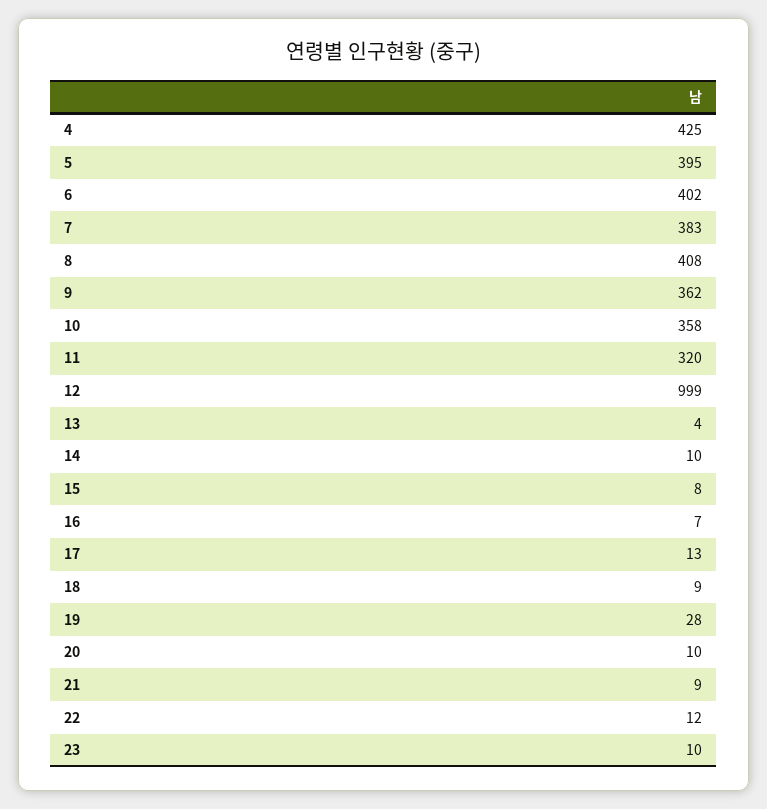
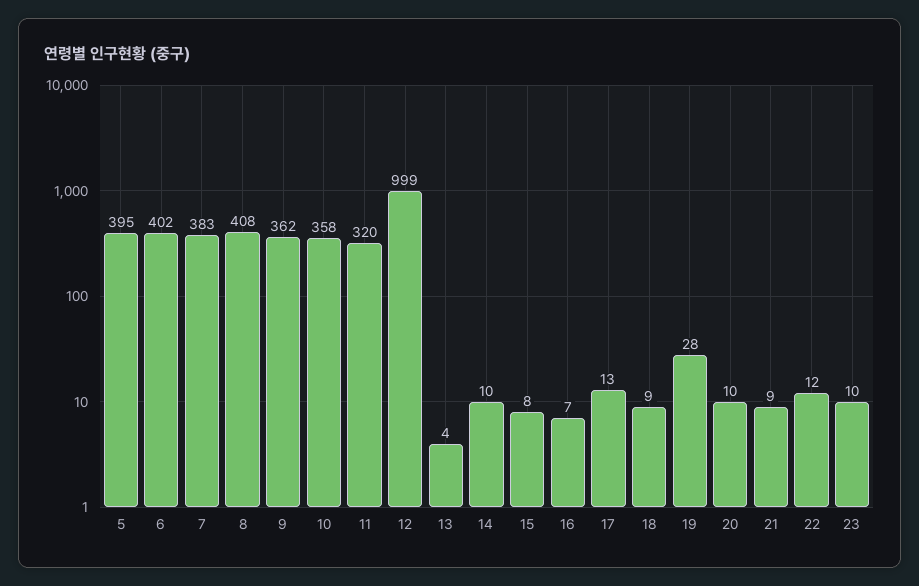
4: 425 -> none

